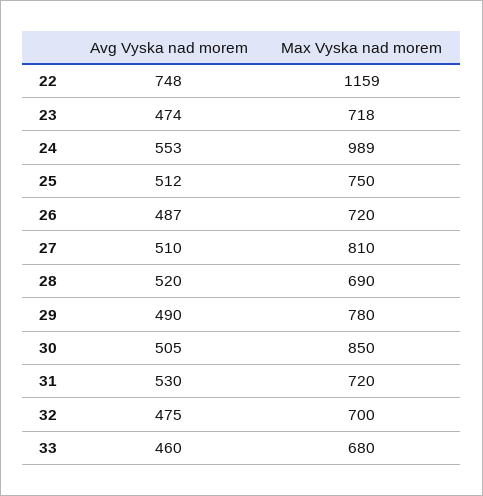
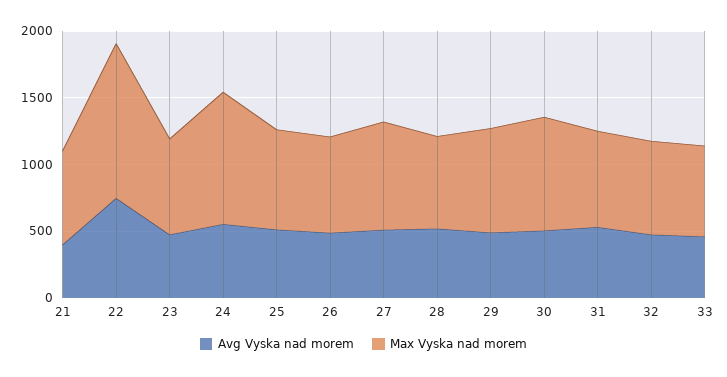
Avg Vyska nad morem, 21: none -> 400
Max Vyska nad morem, 21: none -> 700

